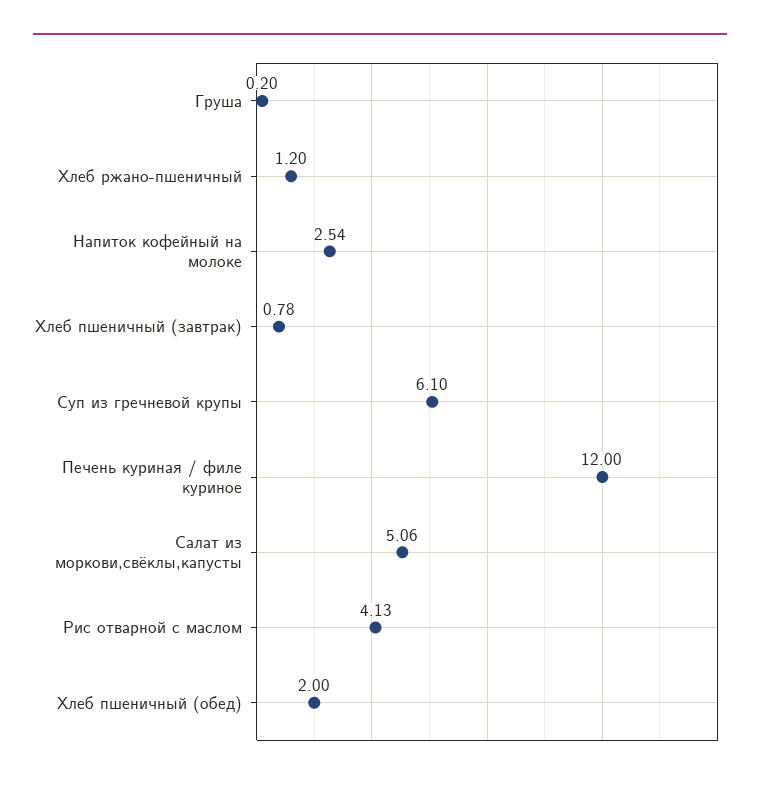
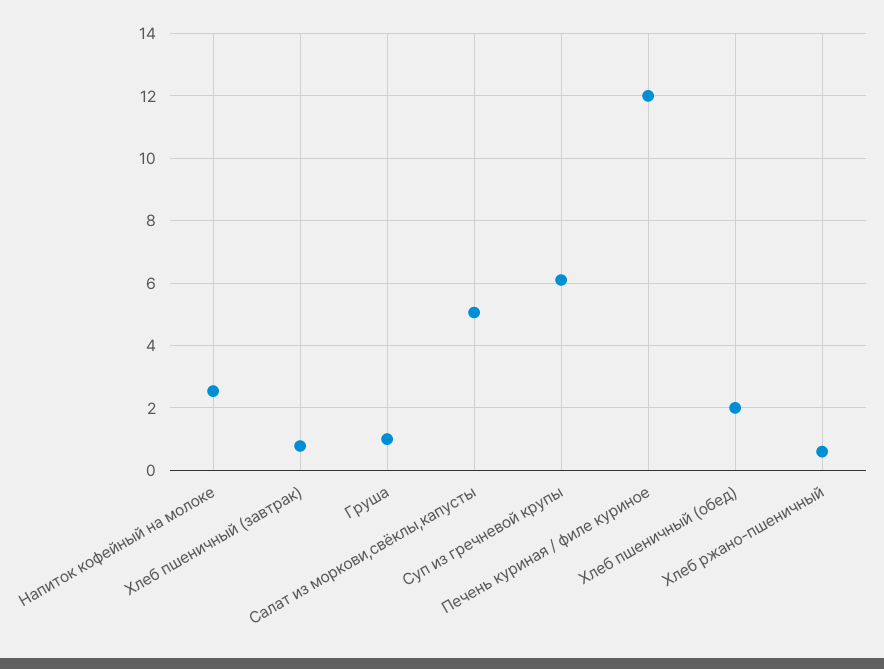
Груша: 0.2 -> 1
Хлеб ржано-пшеничный: 1.2 -> 0.6
Рис отварной с маслом: 4.13 -> none

